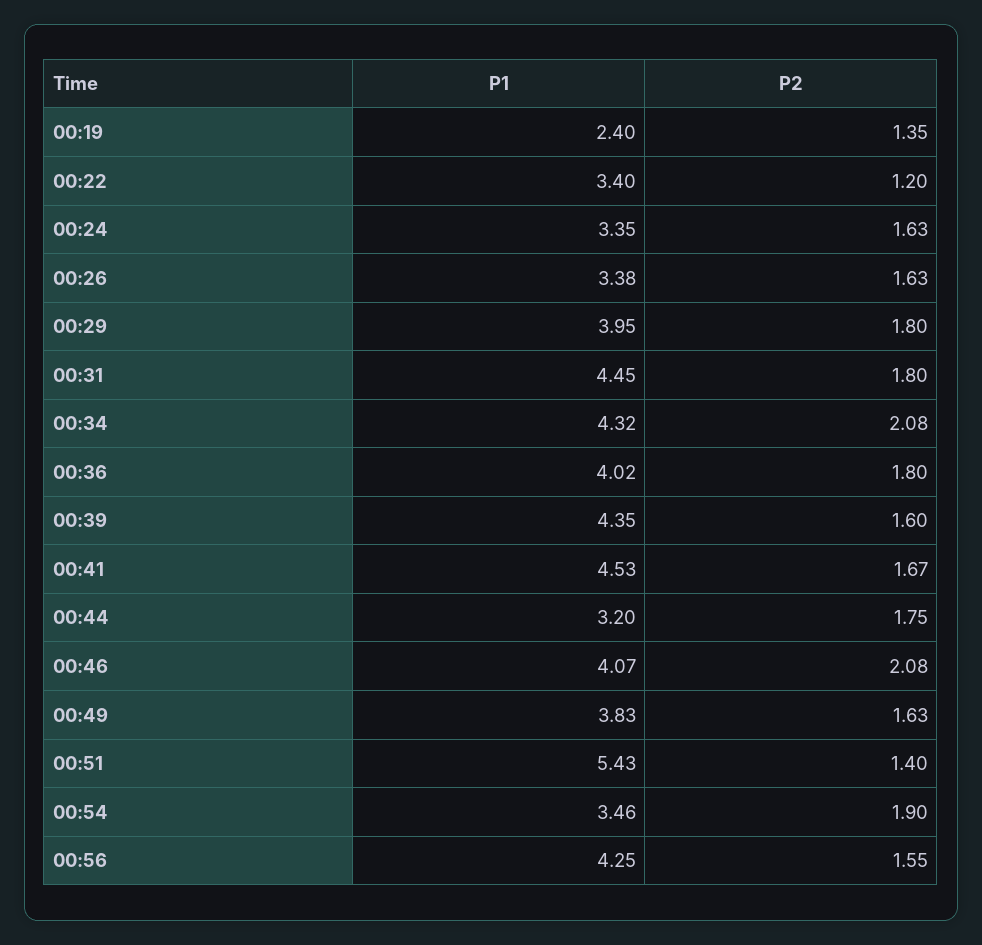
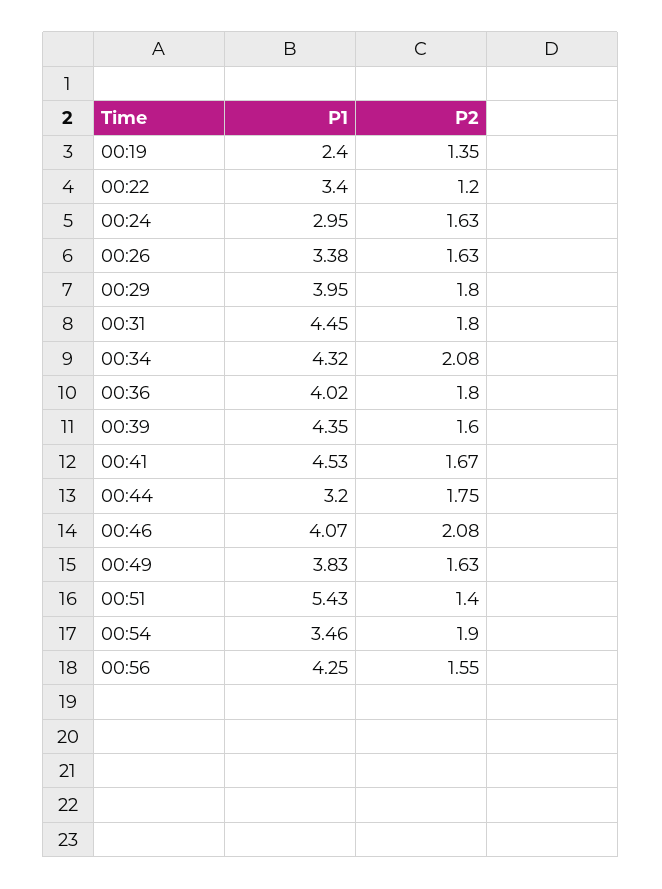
P1, 00:24: 3.35 -> 2.95

